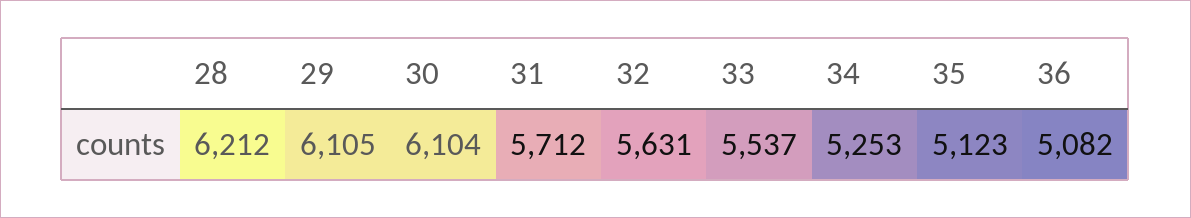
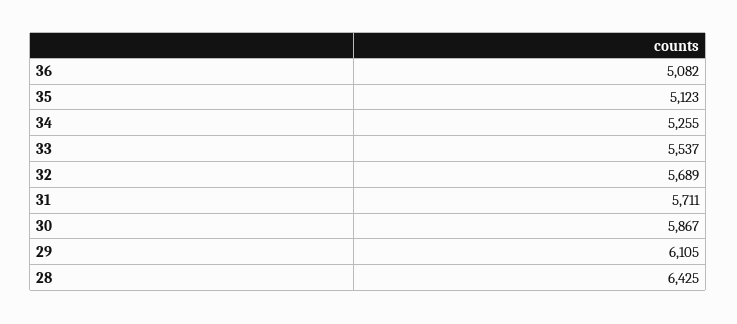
28: 6212 -> 6425
30: 6104 -> 5867
31: 5712 -> 5711
32: 5631 -> 5689
34: 5253 -> 5255

